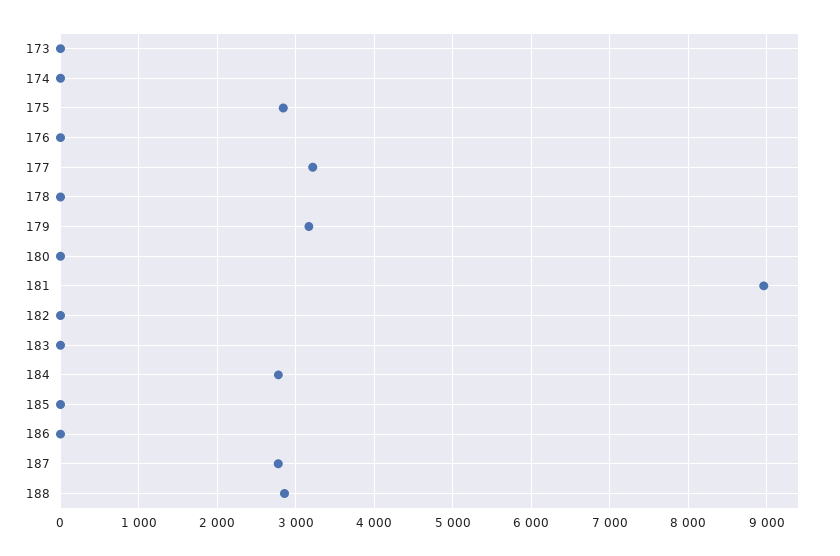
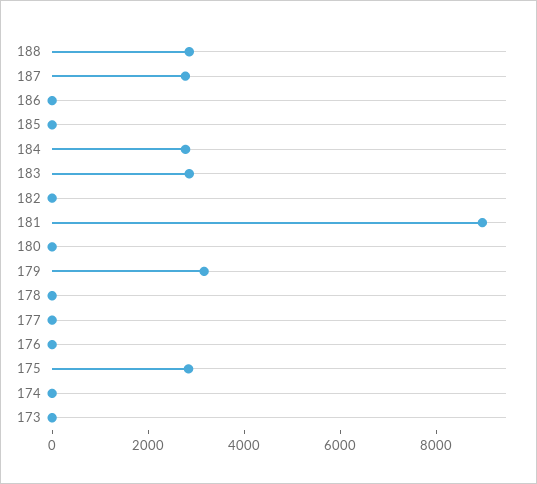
177: 3200 -> 0
183: 0 -> 3000

